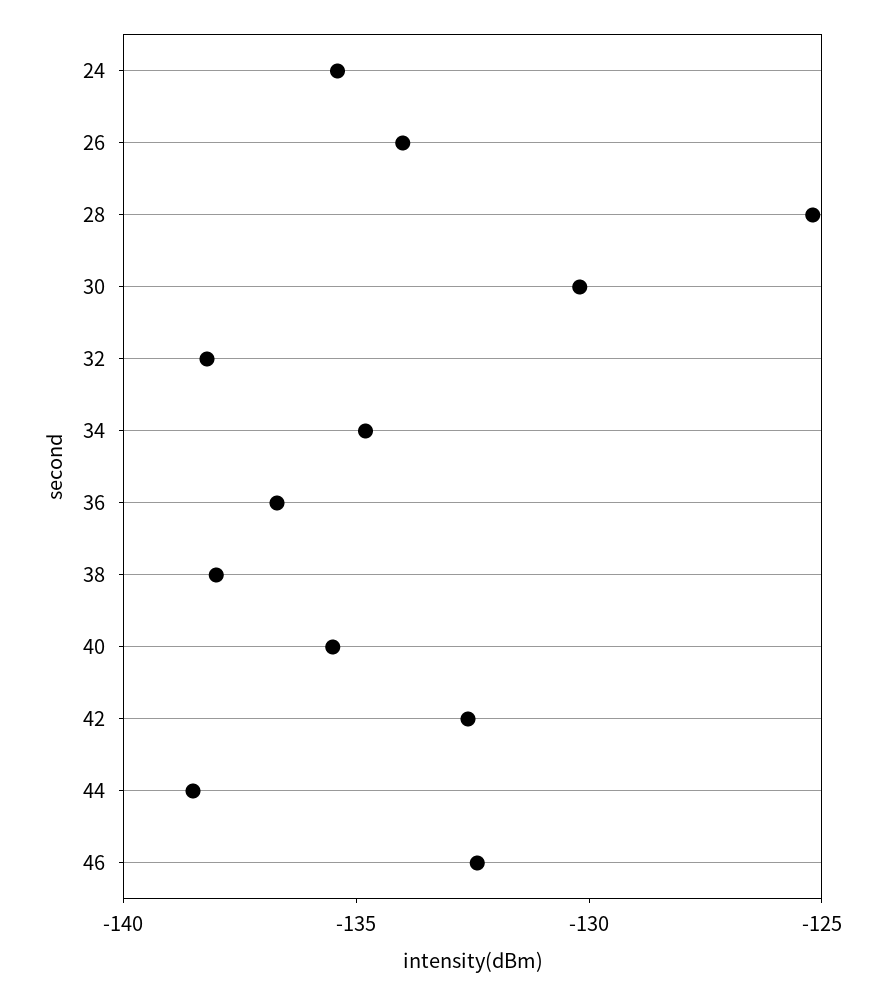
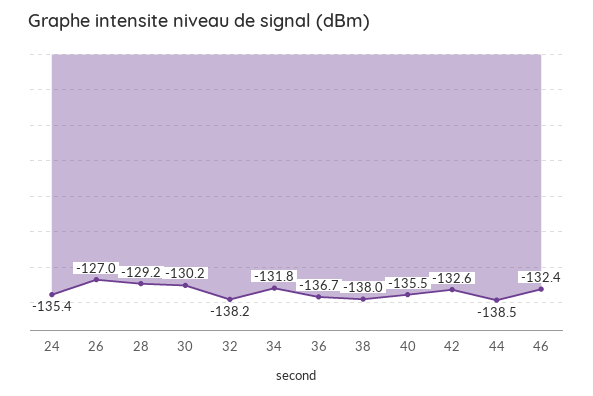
26: -134 -> -127
28: -125 -> -129.2
34: -135 -> -131.8

